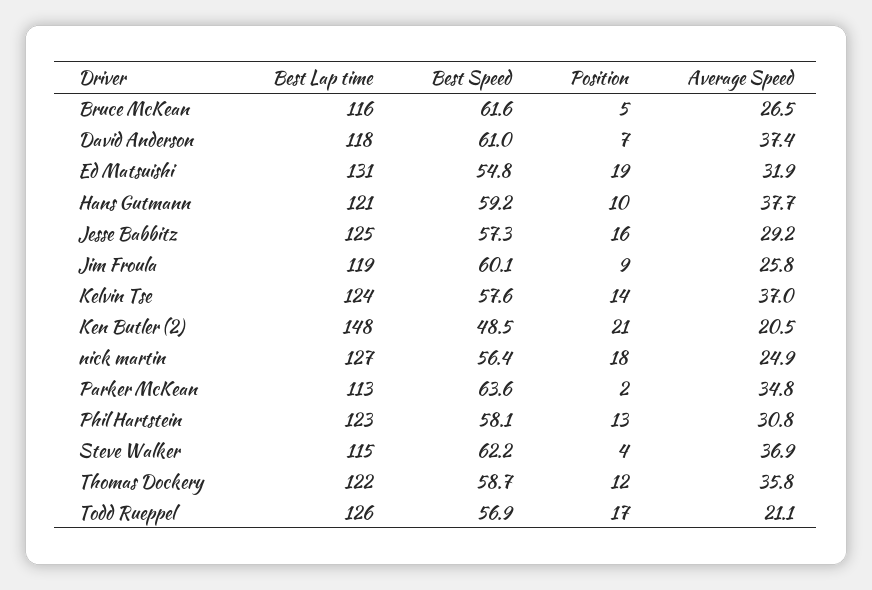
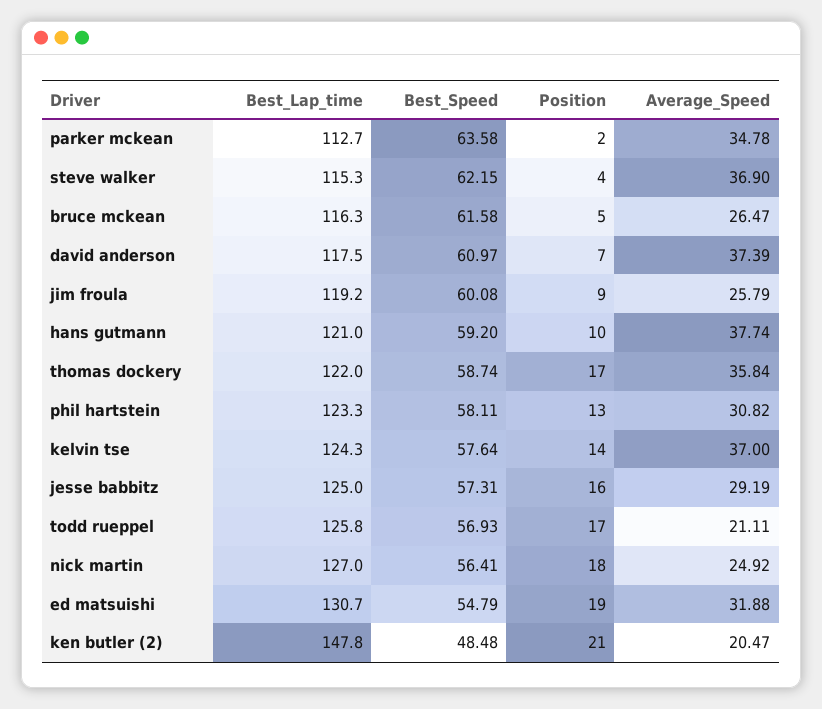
Position, Thomas Dockery: 12 -> 17

